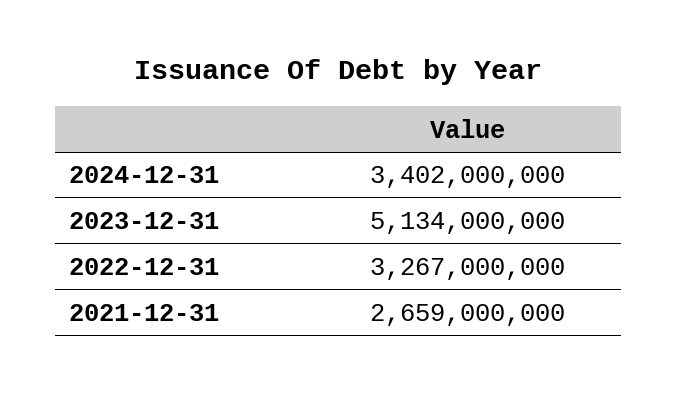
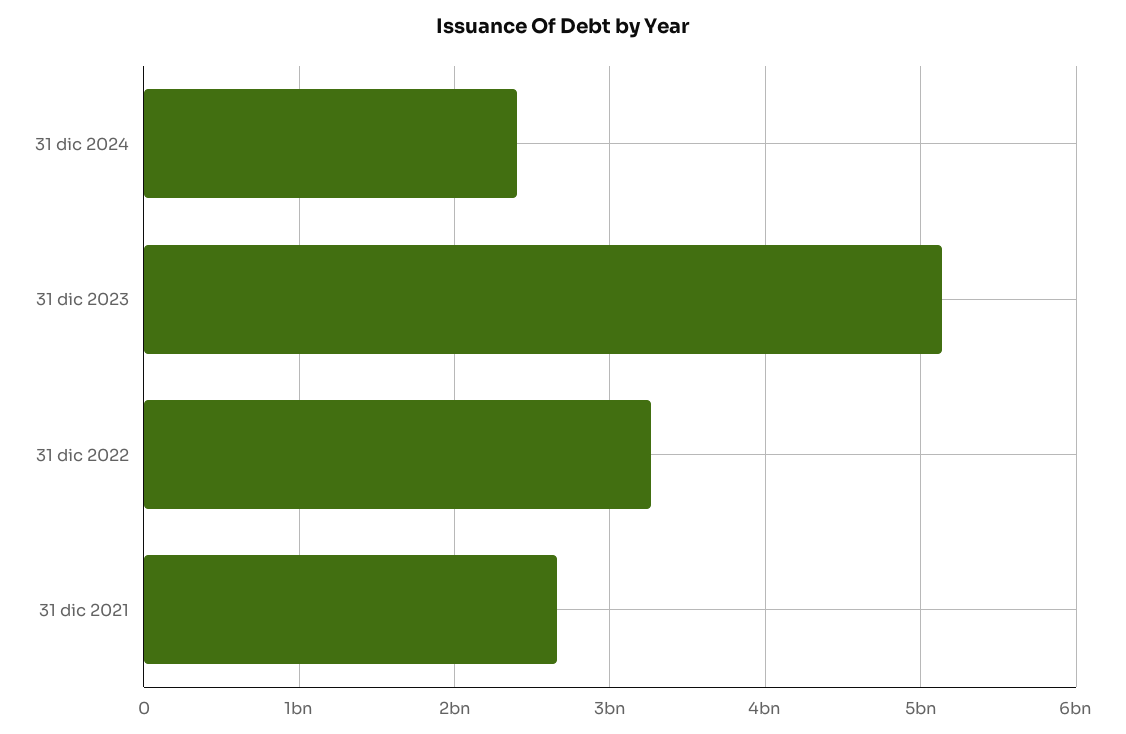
2024-12-31: 3402000000 -> 2400000000

